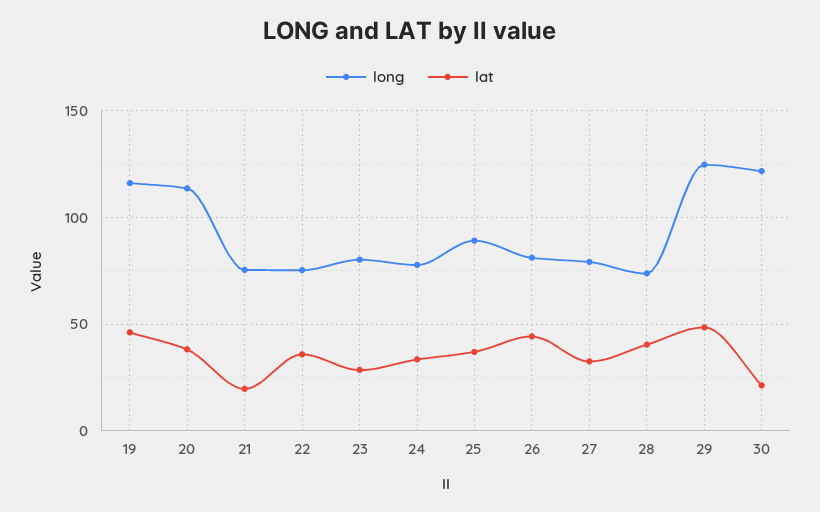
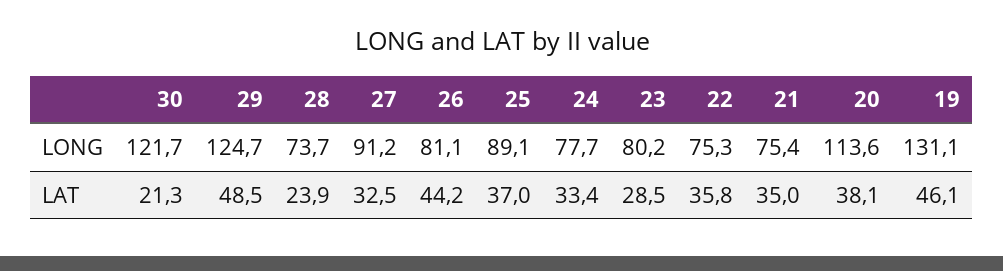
long, 19: 115 -> 131.1
lat, 21: 20 -> 35
long, 27: 80 -> 91.2
lat, 28: 40 -> 23.9

